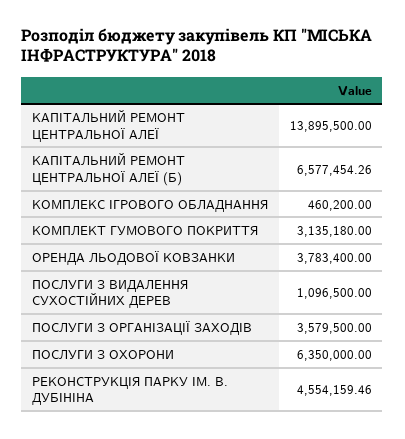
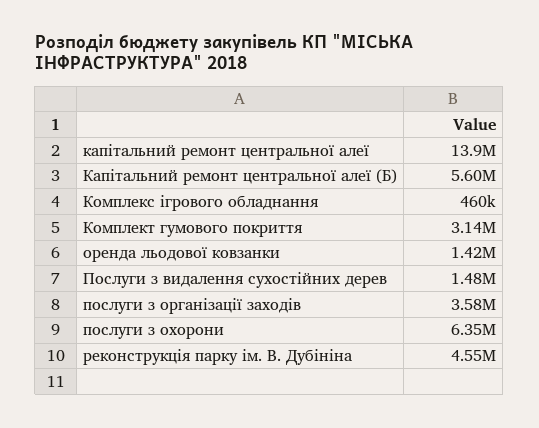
КАПІТАЛЬНИЙ РЕМОНТ ЦЕНТРАЛЬНОЇ АЛЕЇ (Б): 6577454.26 -> 5600000
ОРЕНДА ЛЬОДОВОЇ КОВЗАНКИ: 3783400 -> 1420000
ПОСЛУГИ З ВИДАЛЕННЯ СУХОСТІЙНИХ ДЕРЕВ: 1096500 -> 1480000

